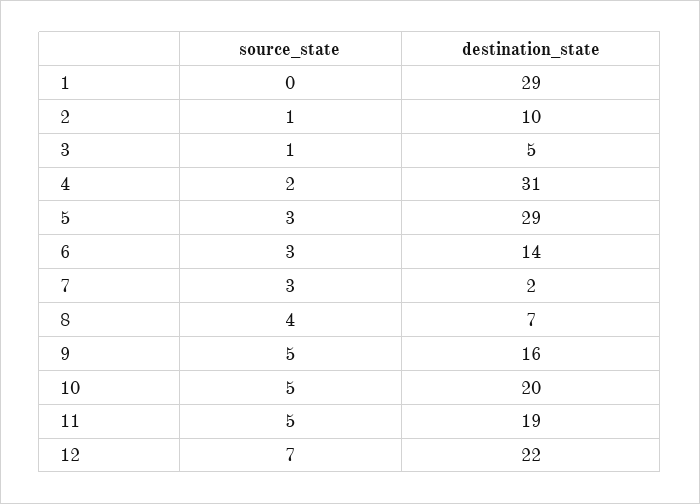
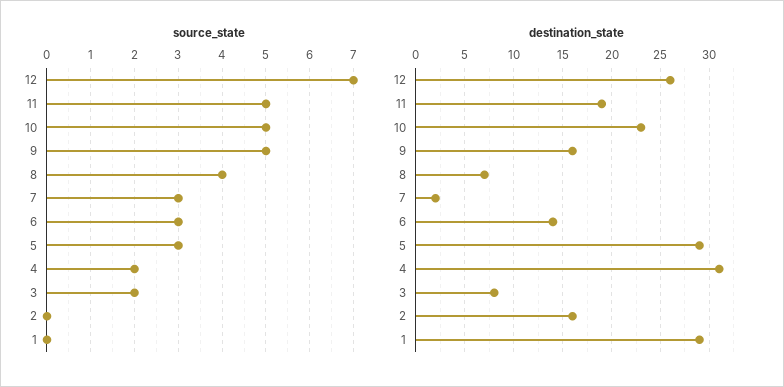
source_state, 2: 1 -> 0
destination_state, 2: 10 -> 16
source_state, 3: 1 -> 2
destination_state, 3: 5 -> 8
destination_state, 10: 20 -> 23
destination_state, 12: 22 -> 26

